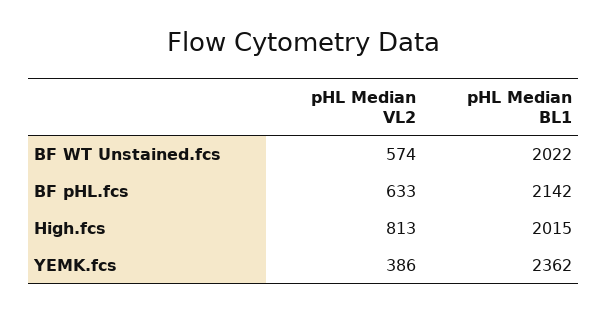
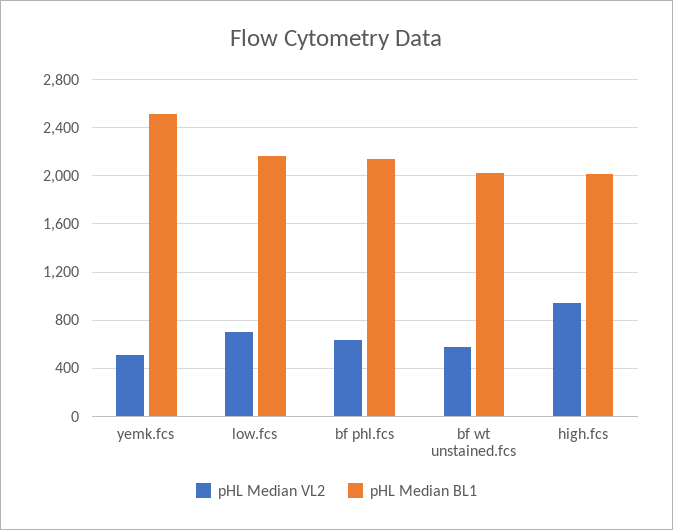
pHL Median VL2, High.fcs: 813 -> 950
pHL Median VL2, YEMK.fcs: 386 -> 500
pHL Median BL1, YEMK.fcs: 2362 -> 2500
pHL Median VL2, low.fcs: none -> 700
pHL Median BL1, low.fcs: none -> 2150

